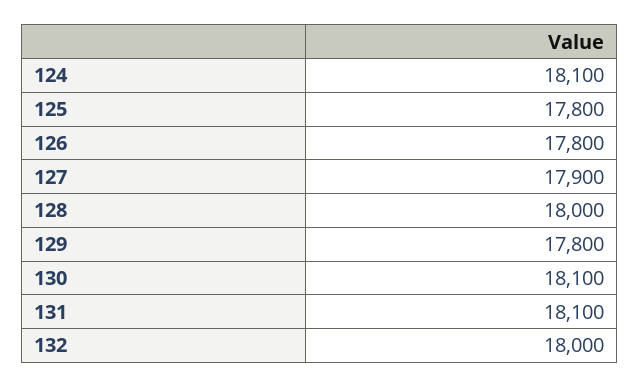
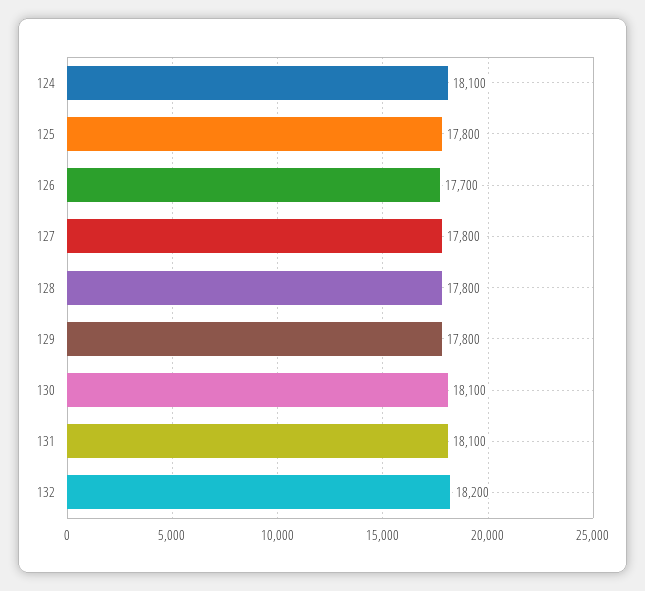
126: 17800 -> 17700
127: 17900 -> 17800
128: 18000 -> 17800
132: 18000 -> 18200

